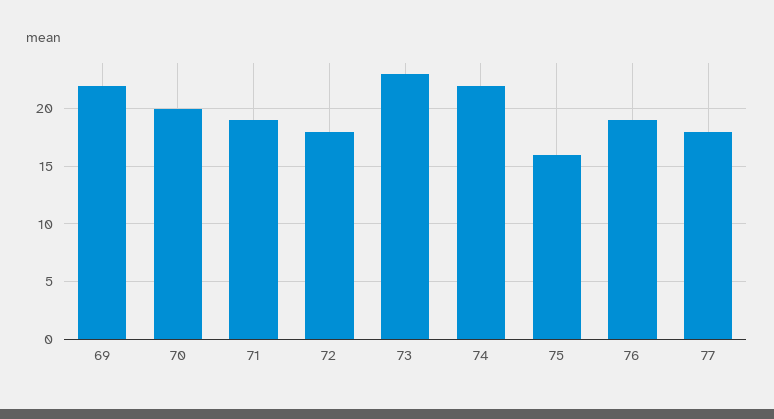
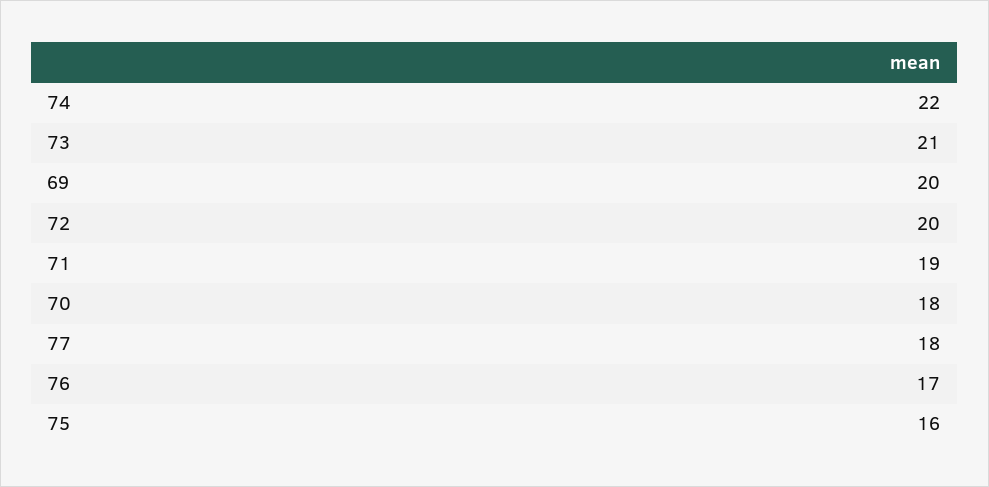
69: 22 -> 20
70: 20 -> 18
72: 18 -> 20
73: 23 -> 21
76: 19 -> 17

